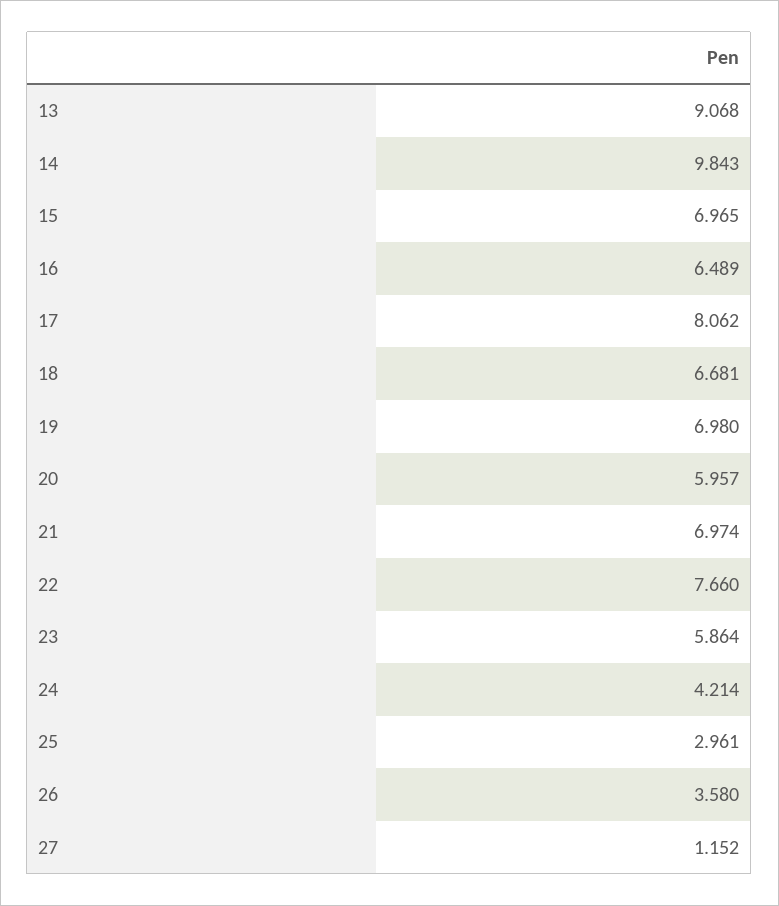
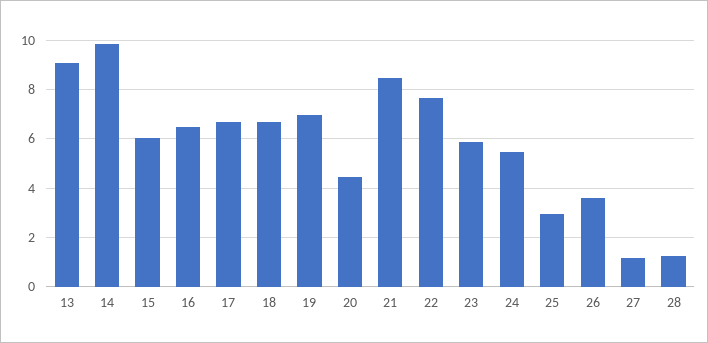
15: 6.965 -> 6
17: 8.062 -> 6.75
20: 5.957 -> 4.5
21: 6.974 -> 8.5
24: 4.214 -> 5.5
28: none -> 1.25

